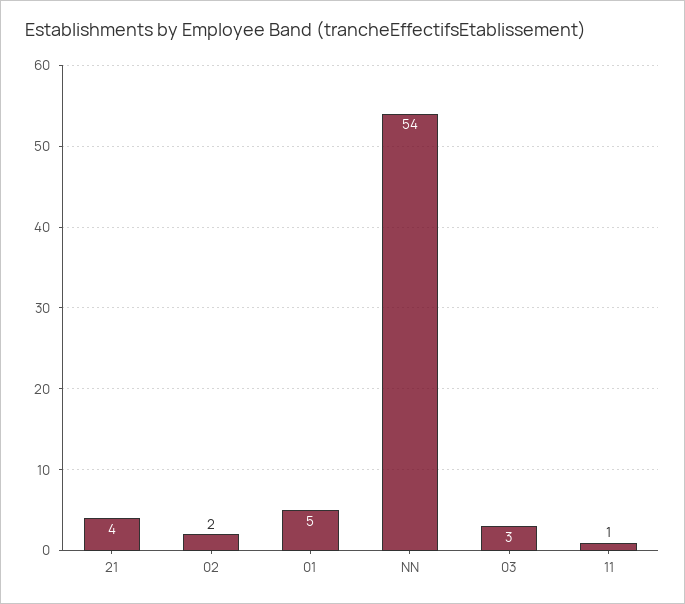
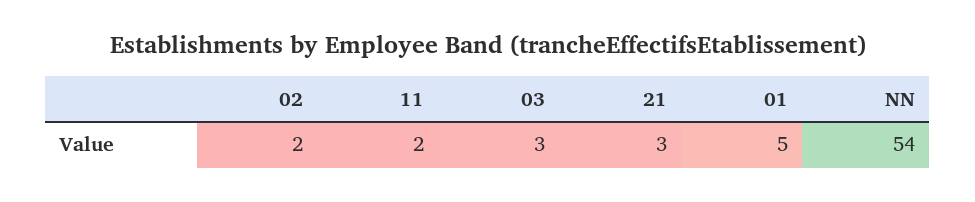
21: 4 -> 3
11: 1 -> 2

